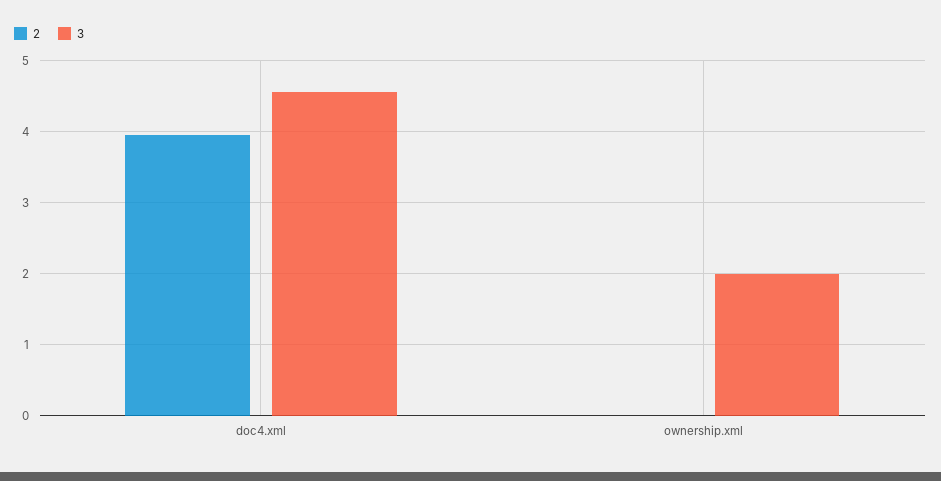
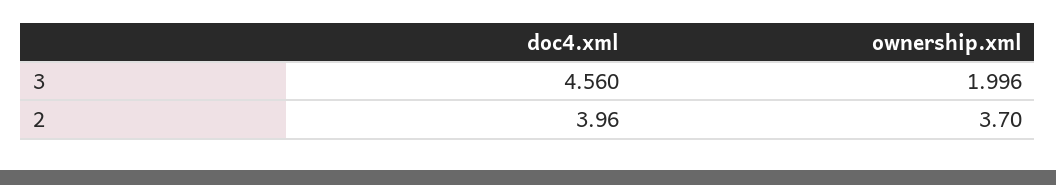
2, ownership.xml: 0 -> 3.7

